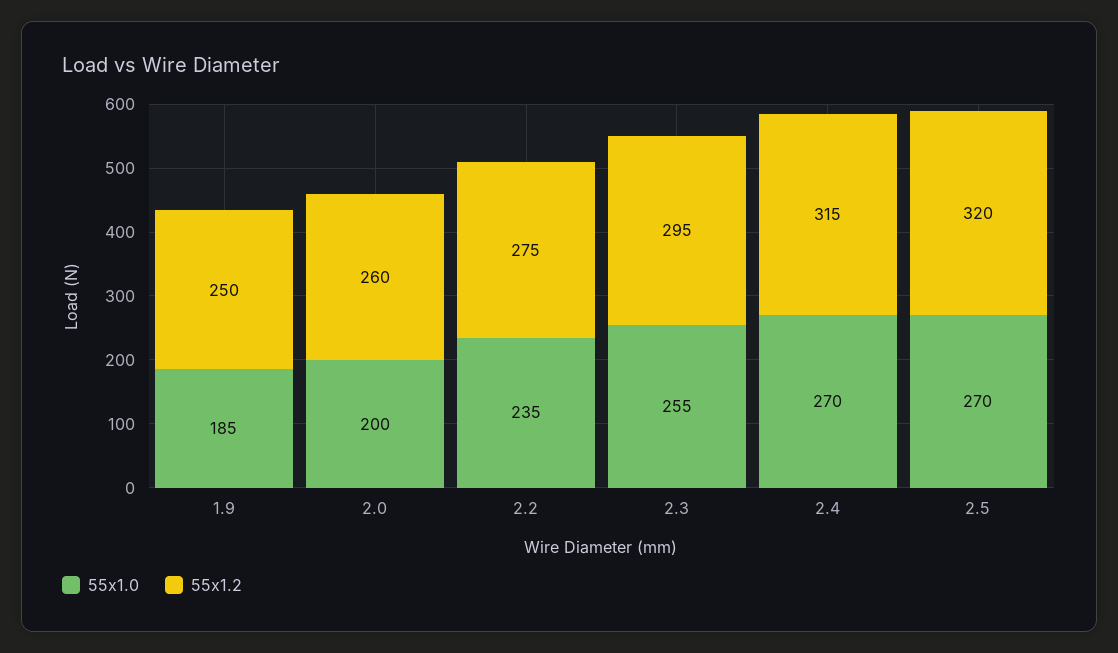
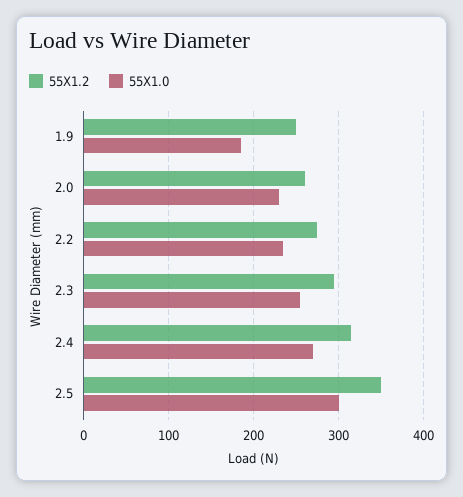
55x1.0, 2.0: 200 -> 230
55x1.0, 2.5: 270 -> 300
55x1.2, 2.5: 320 -> 350

